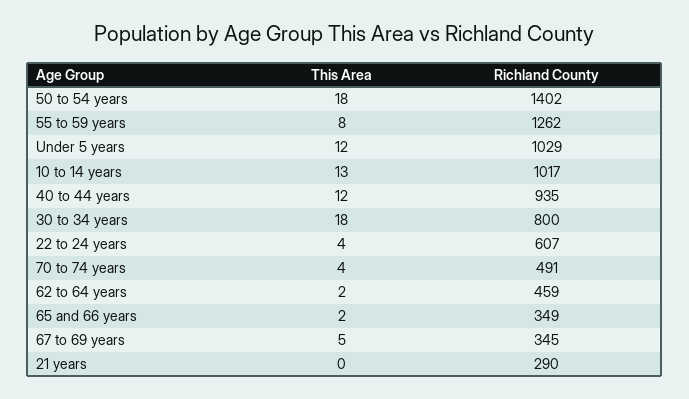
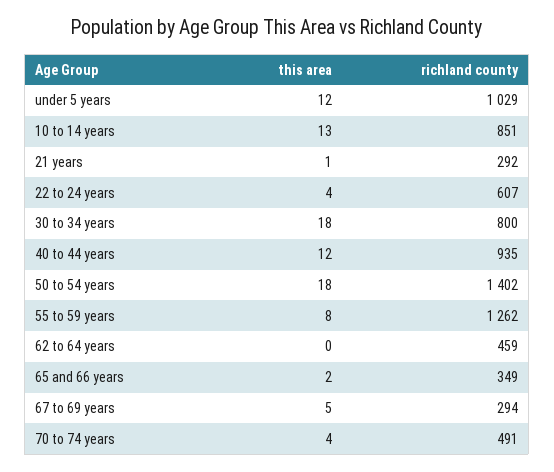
Richland County, 10 to 14 years: 1017 -> 851
This Area, 62 to 64 years: 2 -> 0
Richland County, 67 to 69 years: 345 -> 294
This Area, 21 years: 0 -> 1
Richland County, 21 years: 290 -> 292

